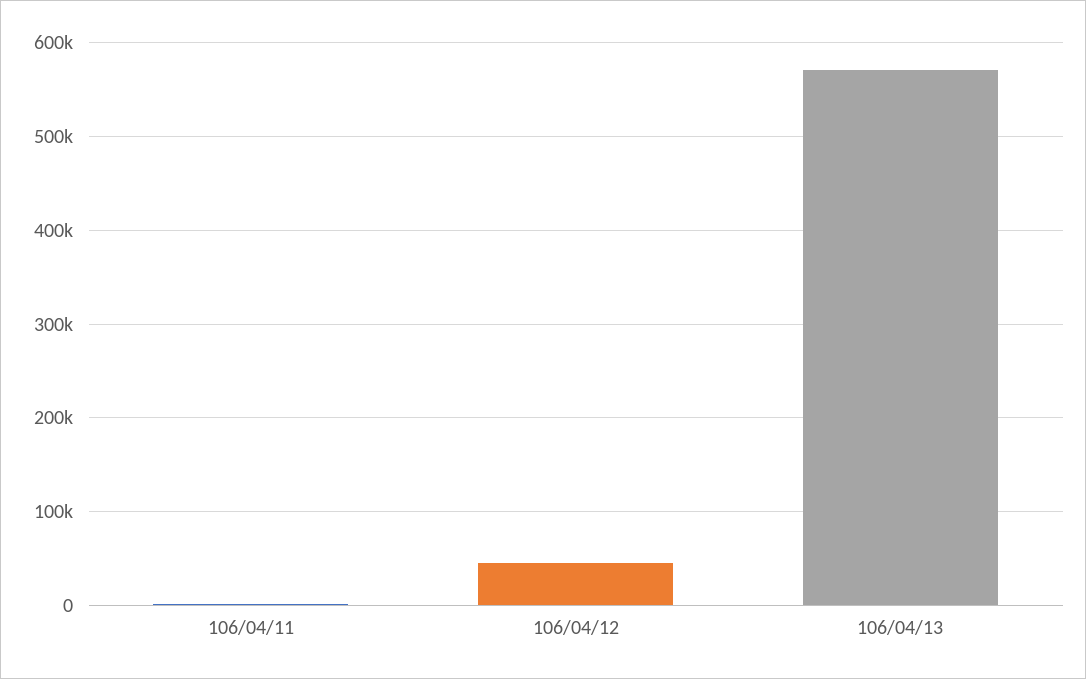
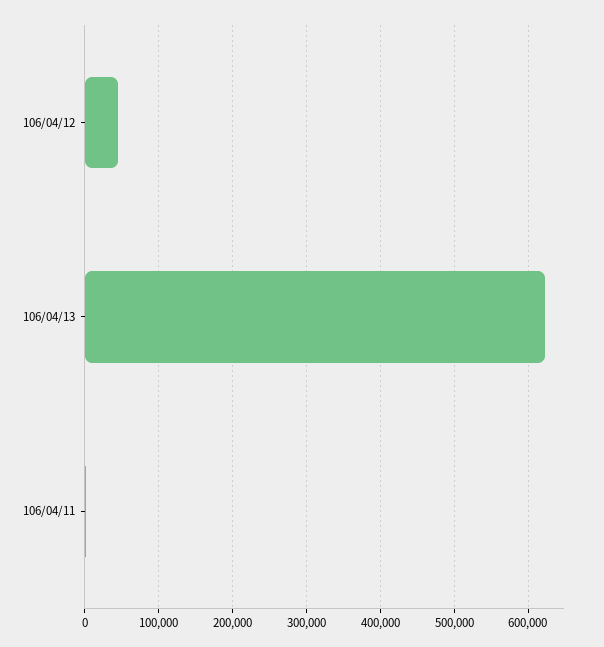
106/04/13: 570000 -> 620000

